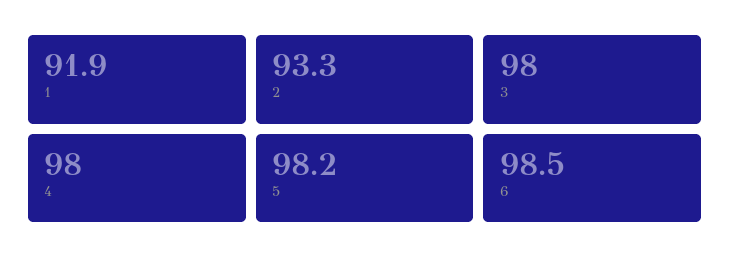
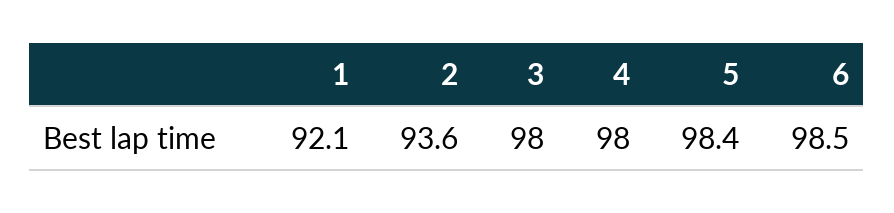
1: 91.9 -> 92.1
2: 93.3 -> 93.6
5: 98.2 -> 98.4

